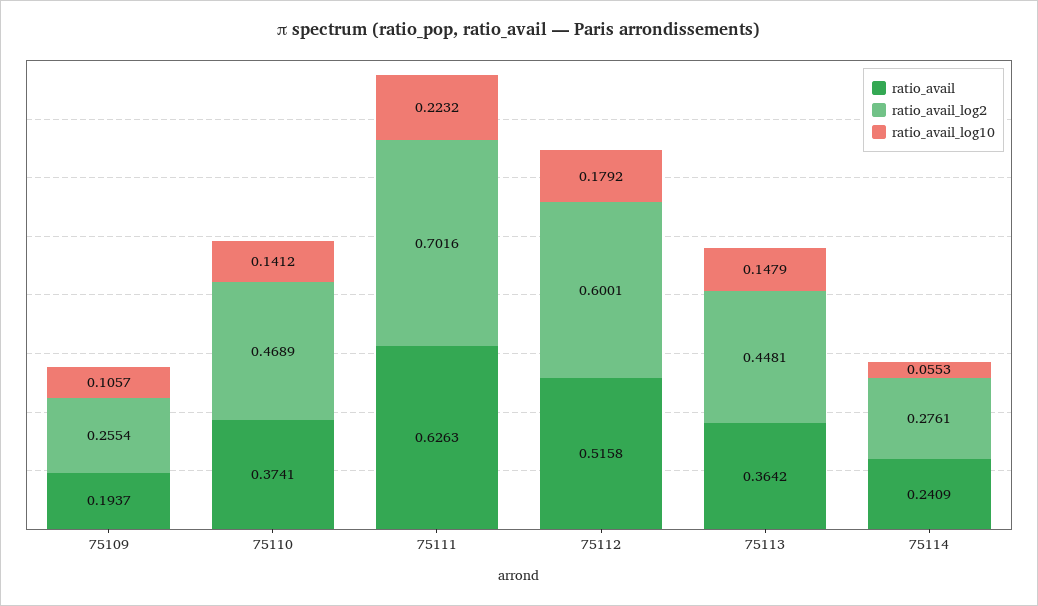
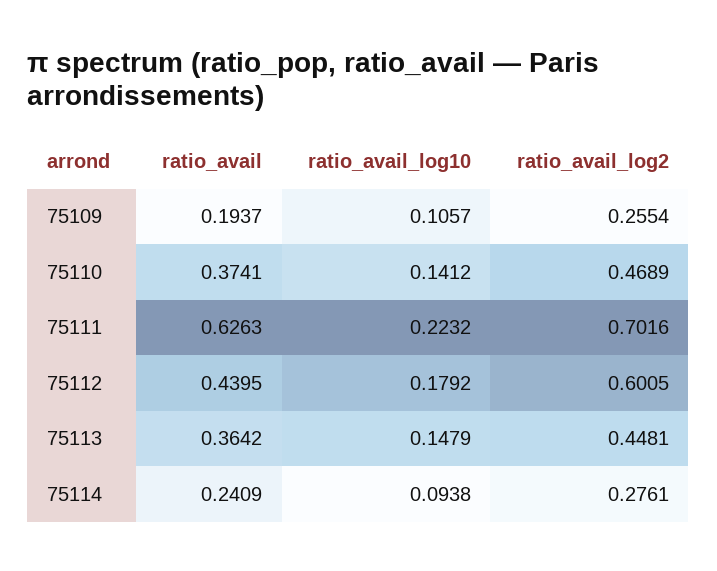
ratio_avail, 75112: 0.5158 -> 0.4395
ratio_avail_log2, 75112: 0.6001 -> 0.6005
ratio_avail_log10, 75114: 0.0553 -> 0.0938

